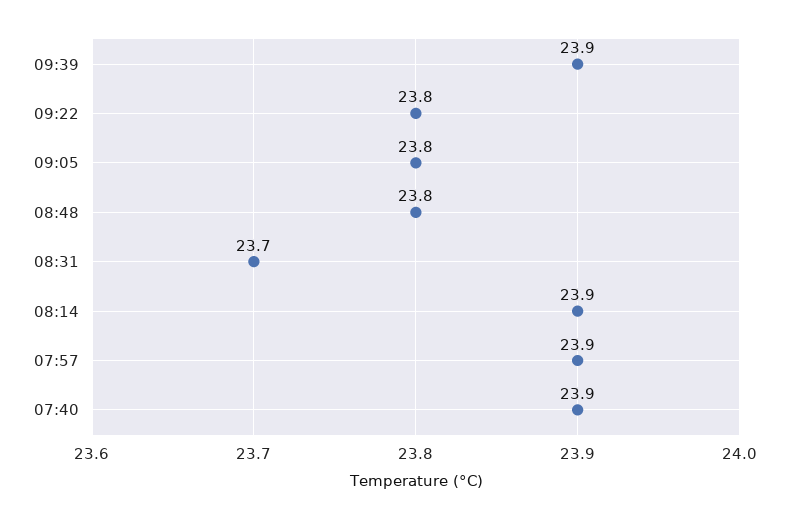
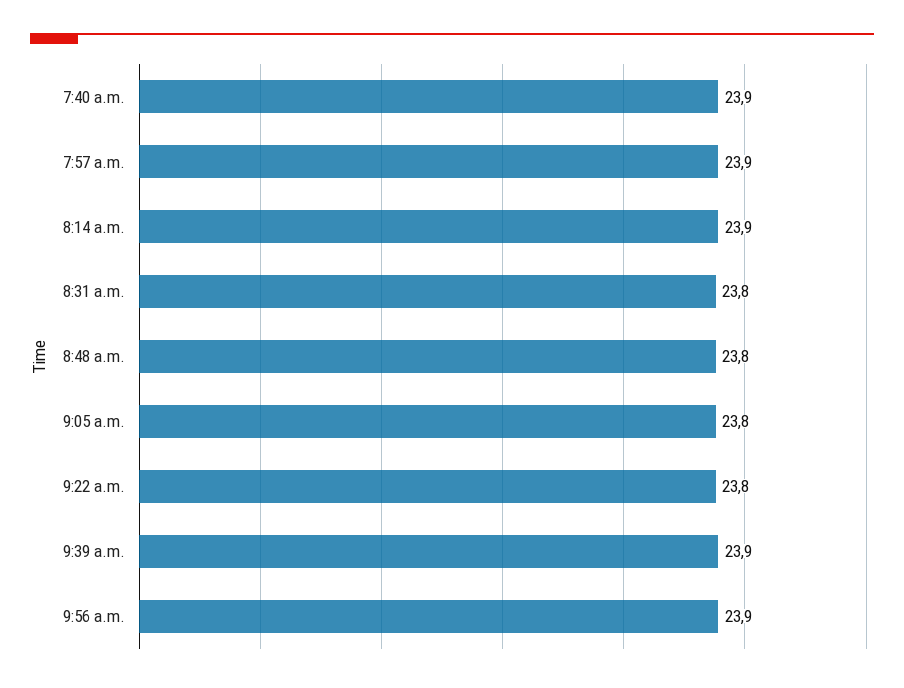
08:31: 23.7 -> 23.8
9:56 a.m.: none -> 23.9

